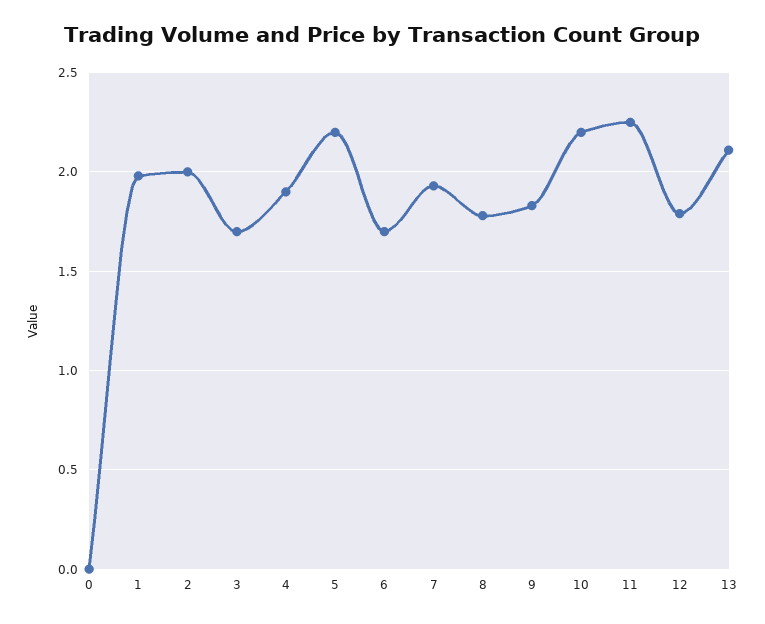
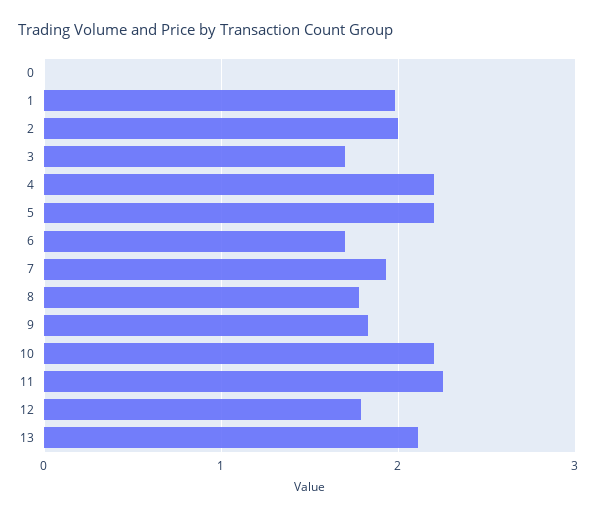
4: 1.9 -> 2.2

